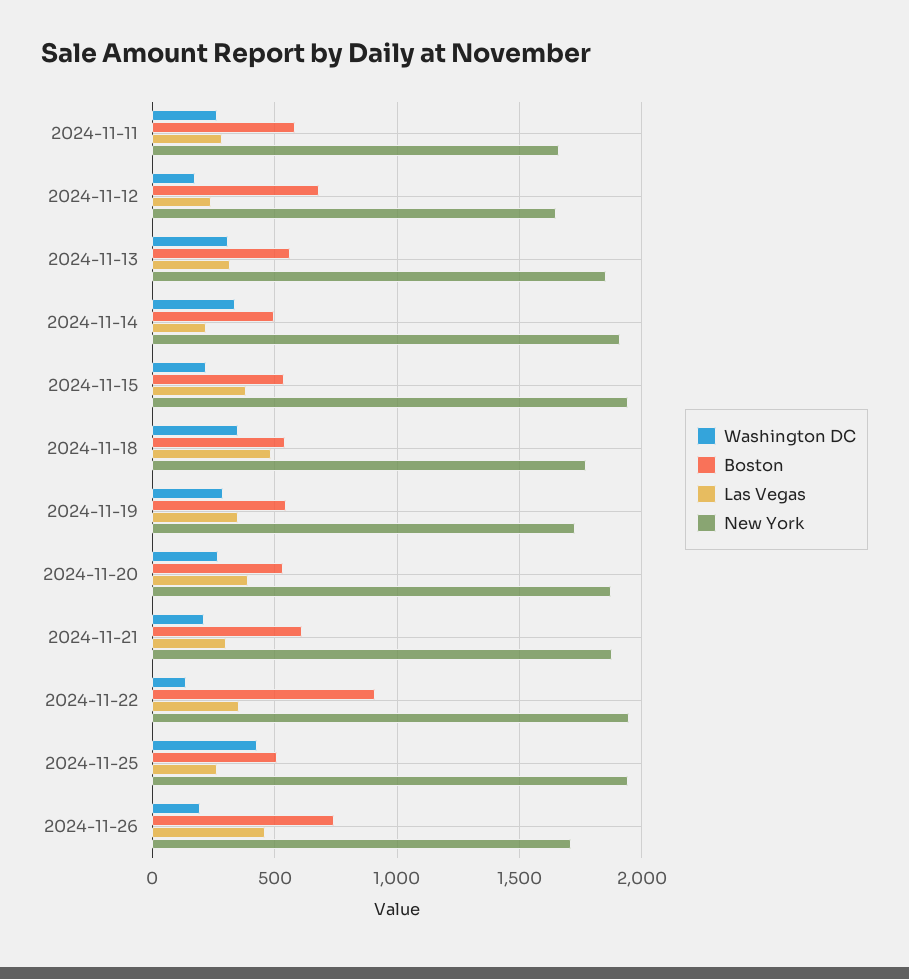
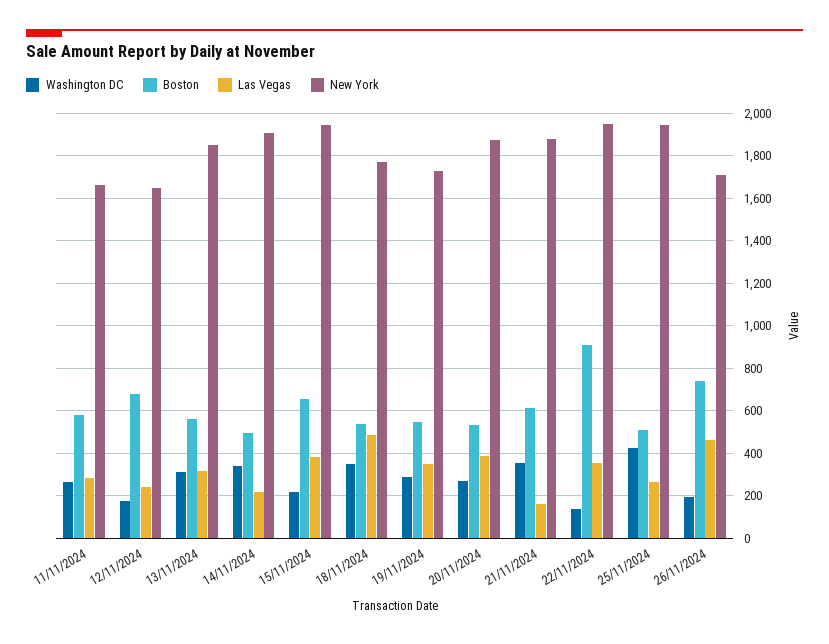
Boston, 2024-11-15: 550 -> 650
Washington DC, 2024-11-21: 200 -> 350
Las Vegas, 2024-11-21: 300 -> 150

